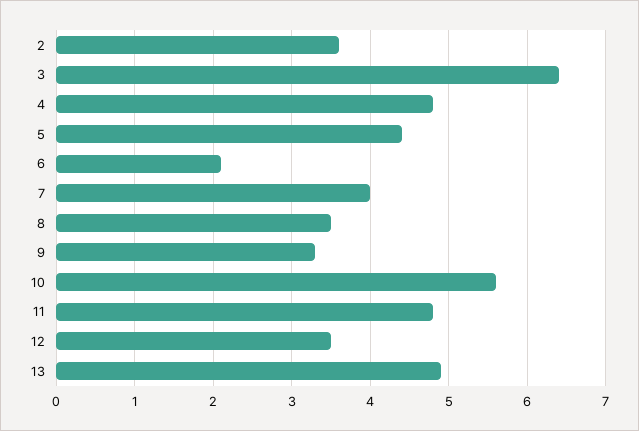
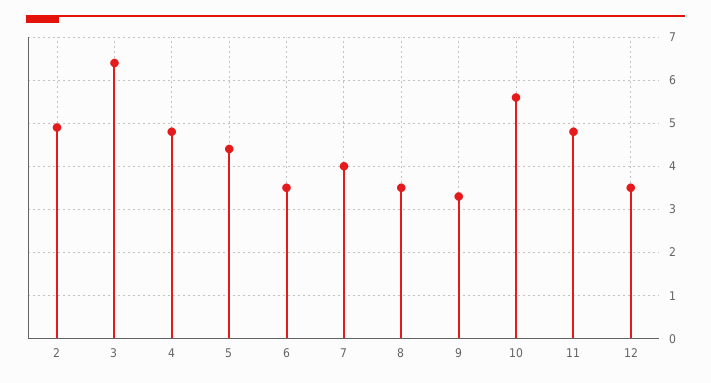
2: 3.6 -> 5
6: 2.1 -> 3.5
13: 4.9 -> none

